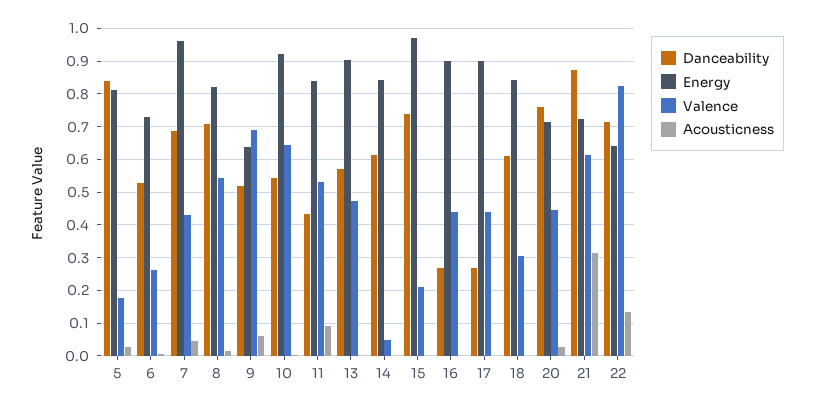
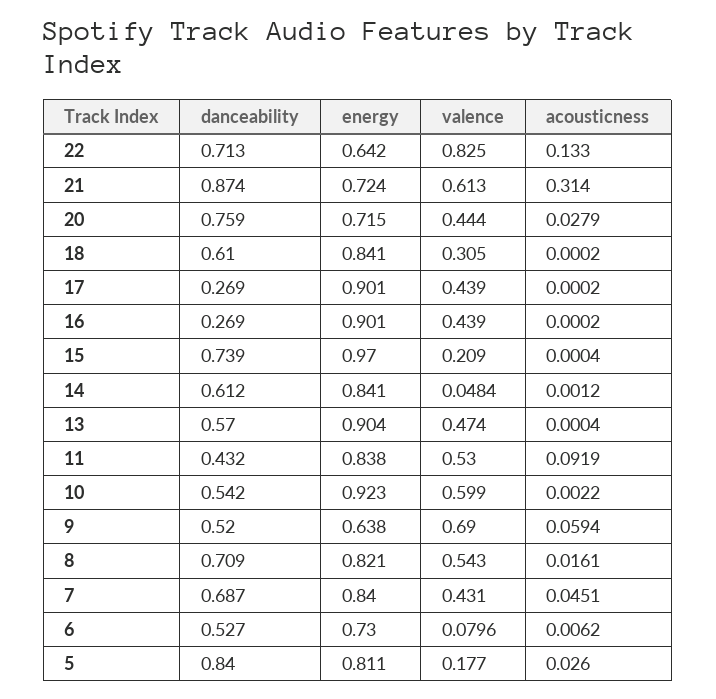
Valence, 6: 0.26 -> 0.0796
Energy, 7: 0.96 -> 0.84
Valence, 10: 0.64 -> 0.599

